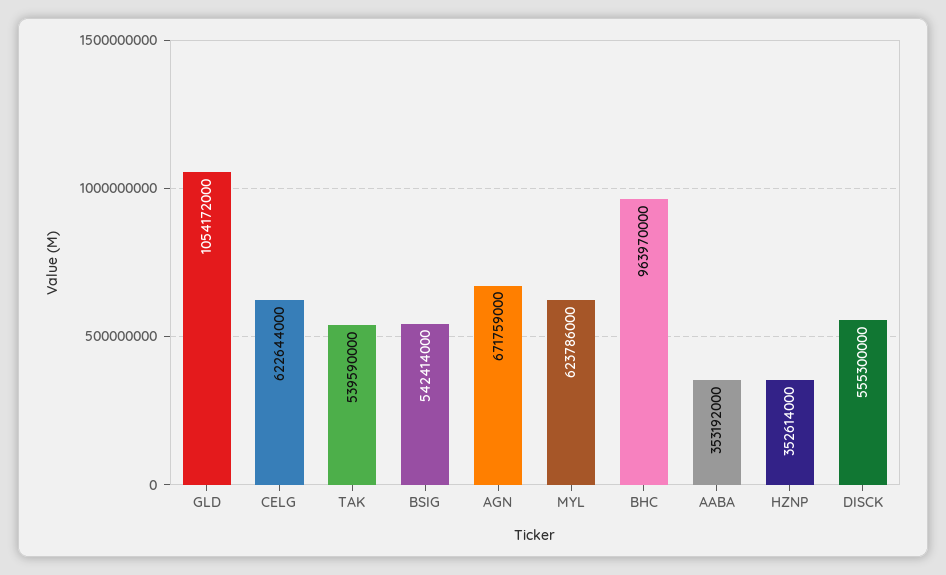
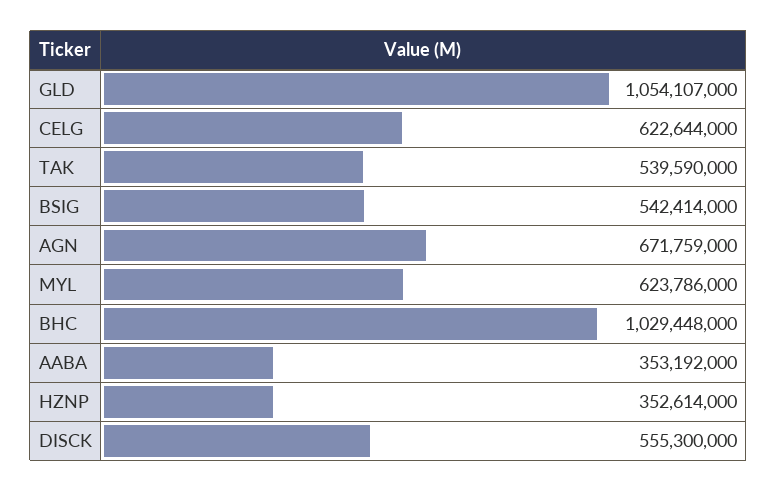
GLD: 1054172000 -> 1054107000
BHC: 963970000 -> 1029448000

